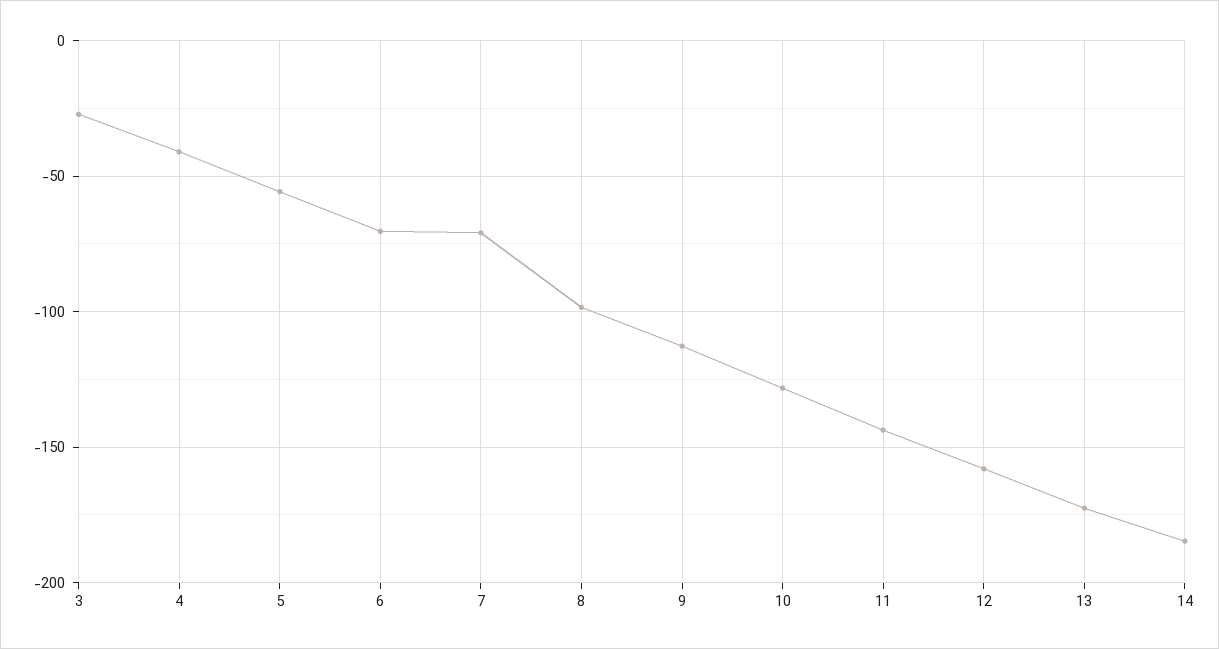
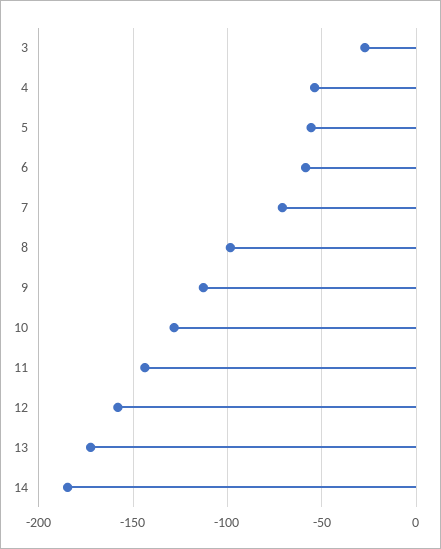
4: -40 -> -55
6: -70 -> -60

